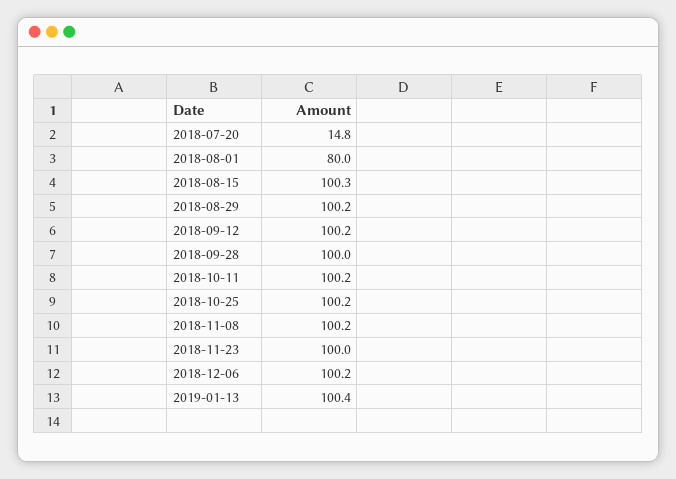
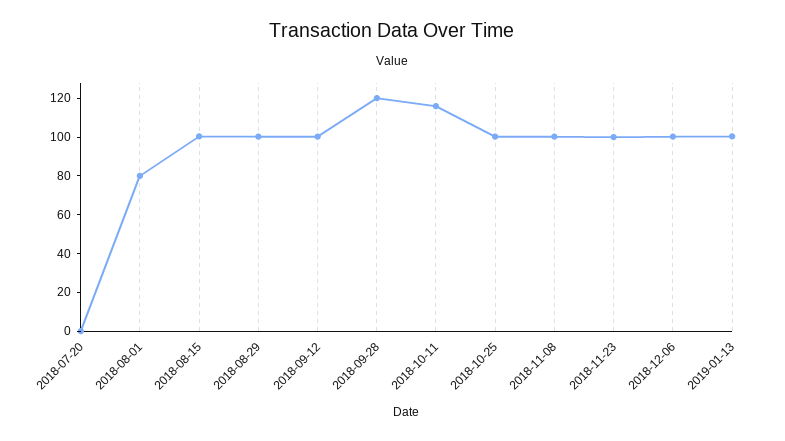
2018-07-20: 14.8 -> 0
2018-09-28: 100 -> 120
2018-10-11: 100.2 -> 115

